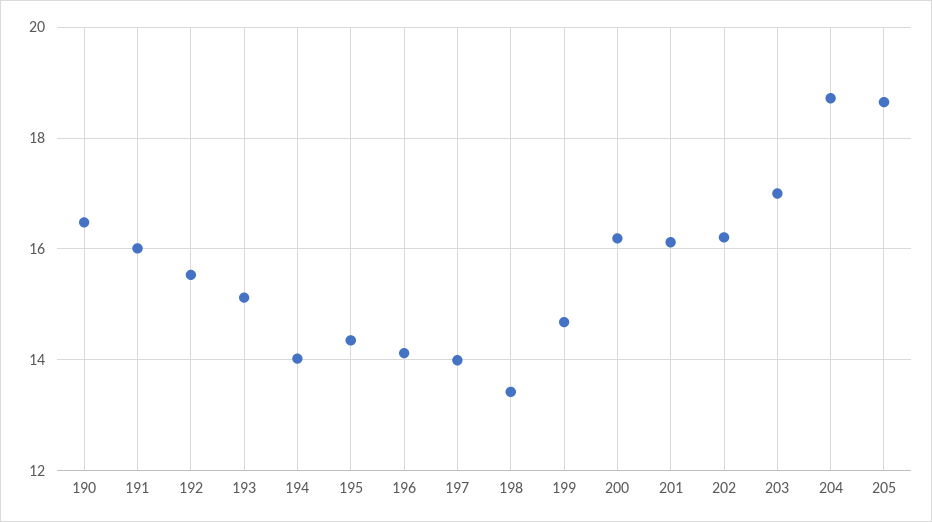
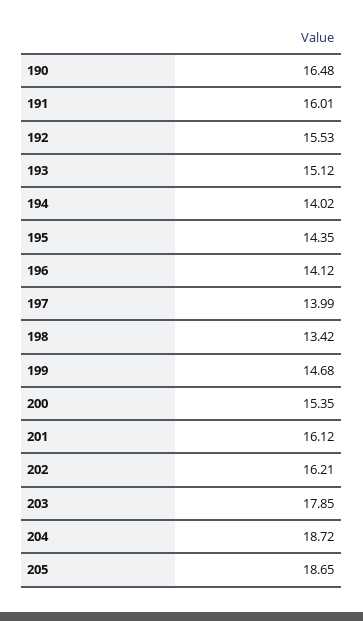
200: 16.2 -> 15.35
203: 17 -> 17.85

